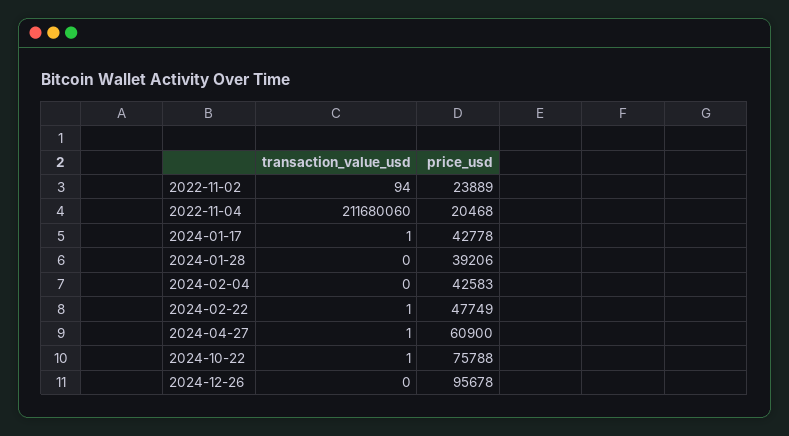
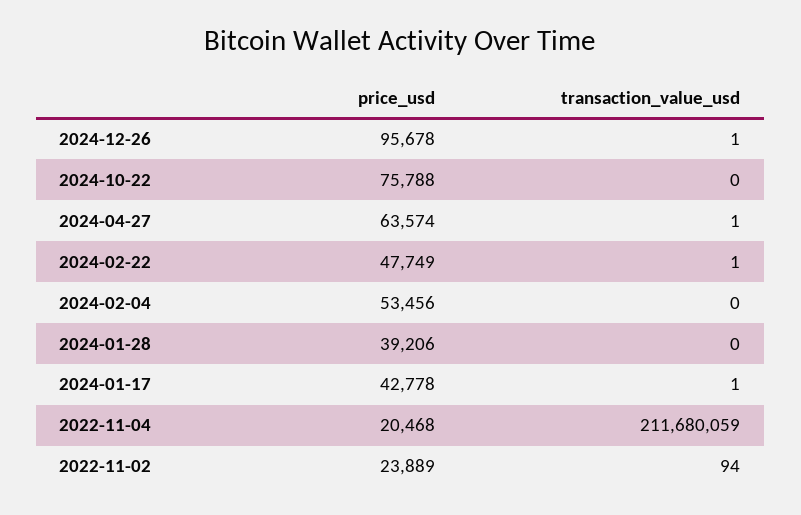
transaction_value_usd, 2022-11-04: 211680060 -> 211680059
price_usd, 2024-02-04: 42583 -> 53456
price_usd, 2024-04-27: 60900 -> 63574
transaction_value_usd, 2024-10-22: 1 -> 0
transaction_value_usd, 2024-12-26: 0 -> 1

